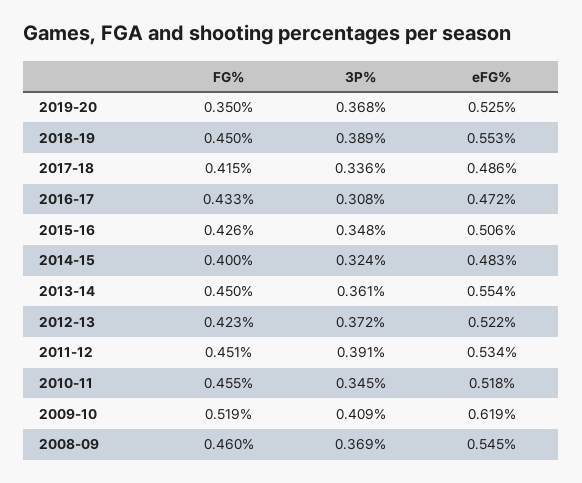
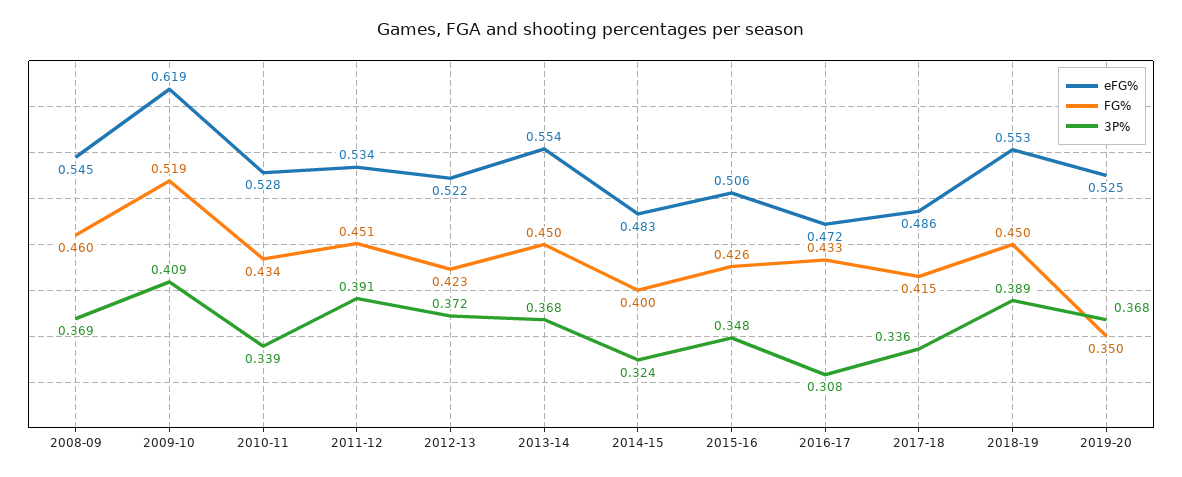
3P%, 2013-14: 0.361 -> 0.368
FG%, 2010-11: 0.455 -> 0.434
3P%, 2010-11: 0.345 -> 0.339
eFG%, 2010-11: 0.518 -> 0.528

